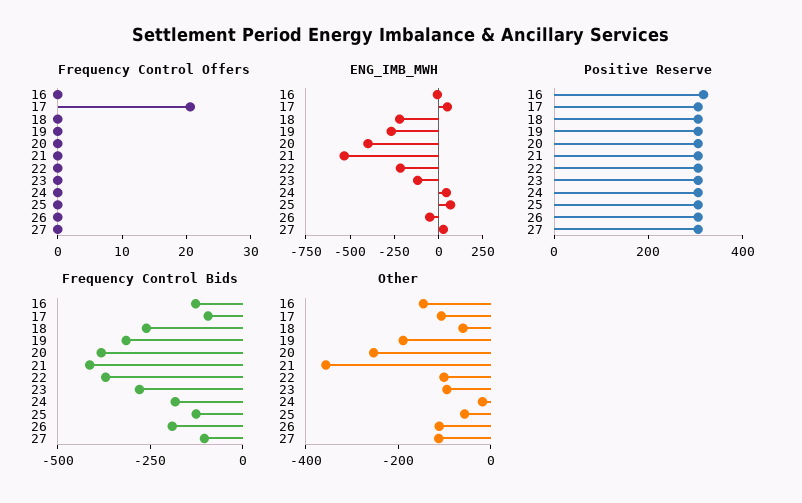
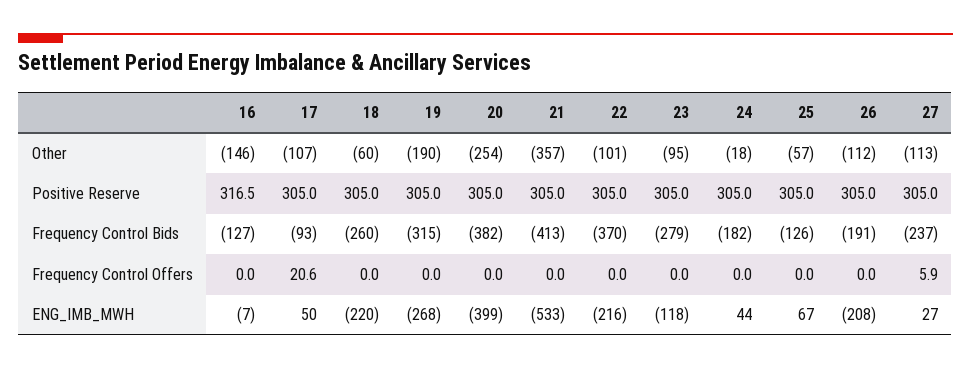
Frequency Control Offers, 27: 0 -> 5.9
ENG_IMB_MWH, 26: -50 -> -208
Frequency Control Bids, 27: -100 -> -237

